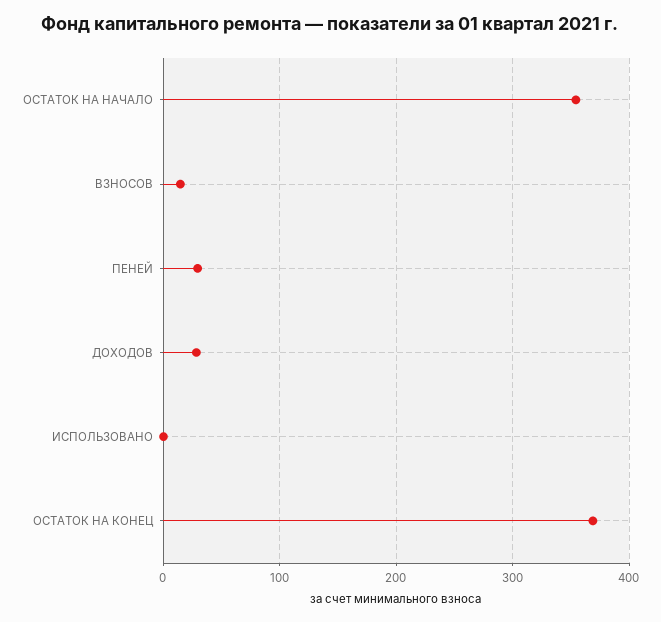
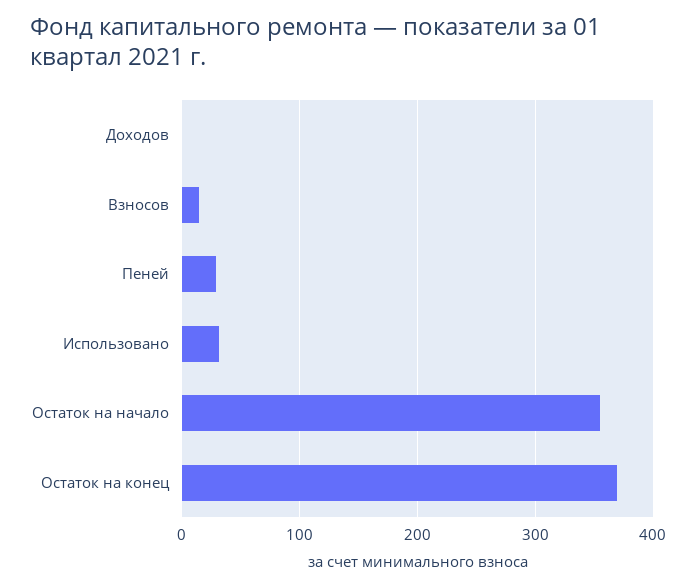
ДОХОДОВ: 30 -> 0
ИСПОЛЬЗОВАНО: 0 -> 30

